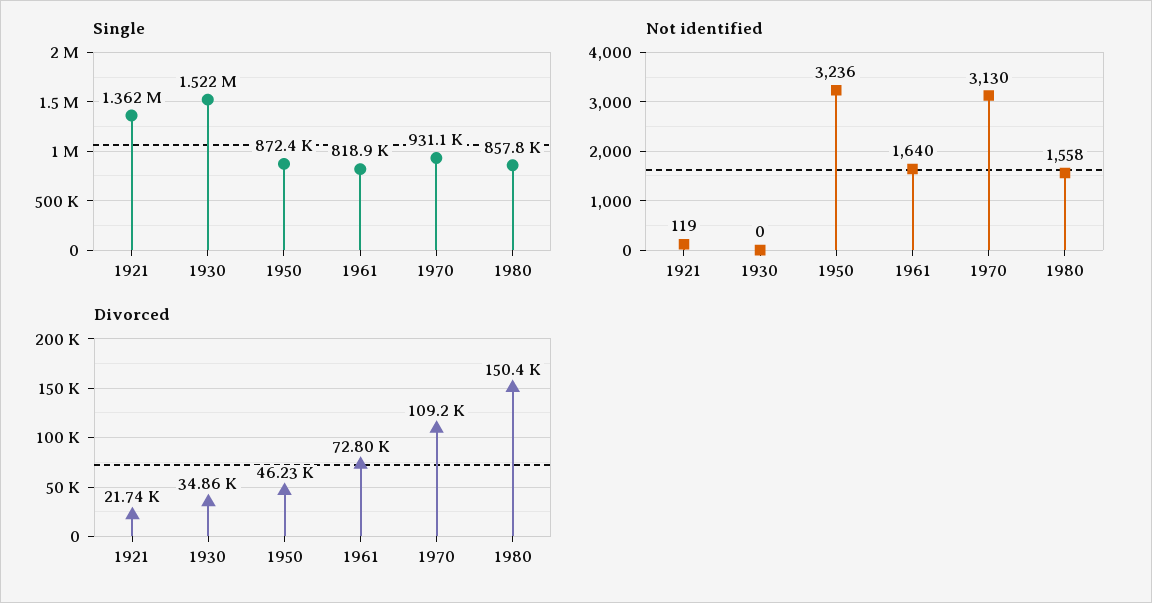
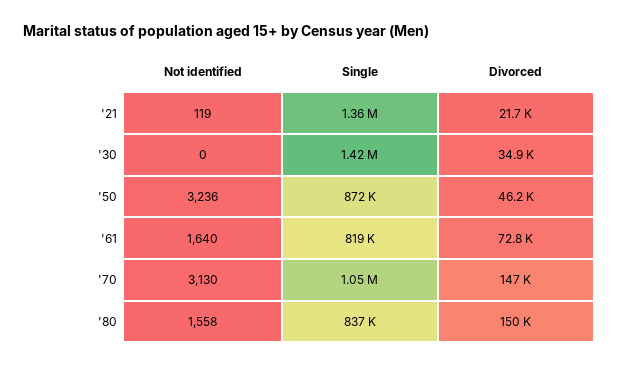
Single, 1930: 1522000 -> 1420000
Single, 1970: 931100 -> 1050000
Single, 1980: 857800 -> 837000
Divorced, 1970: 109200 -> 147000

